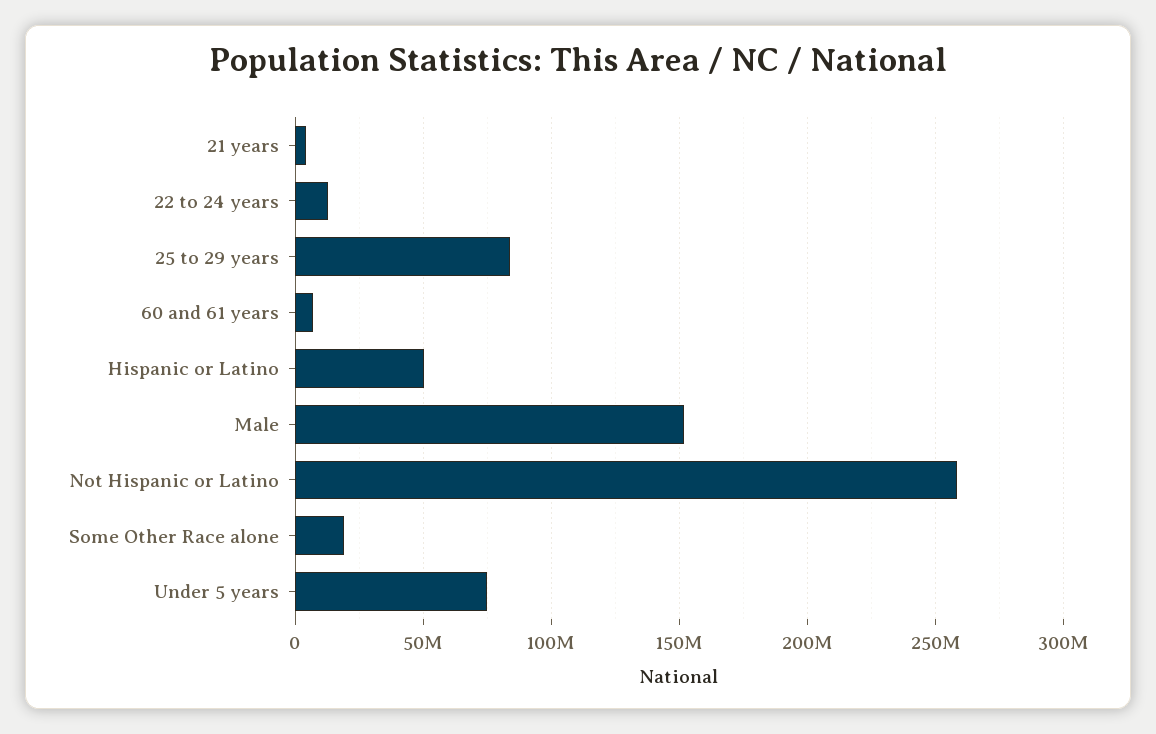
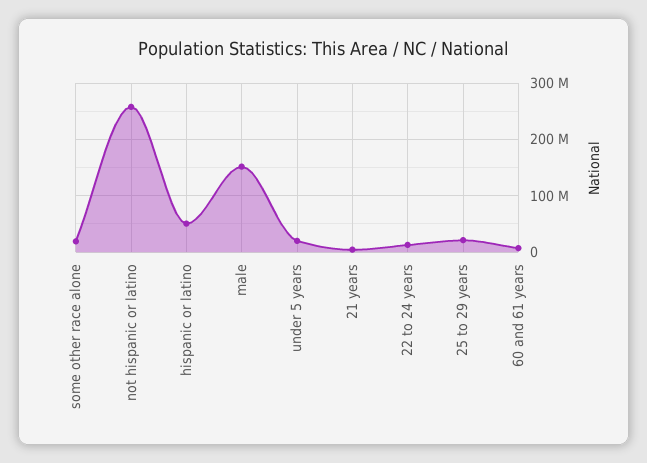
25 to 29 years: 85000000 -> 20000000
Under 5 years: 75000000 -> 20000000

